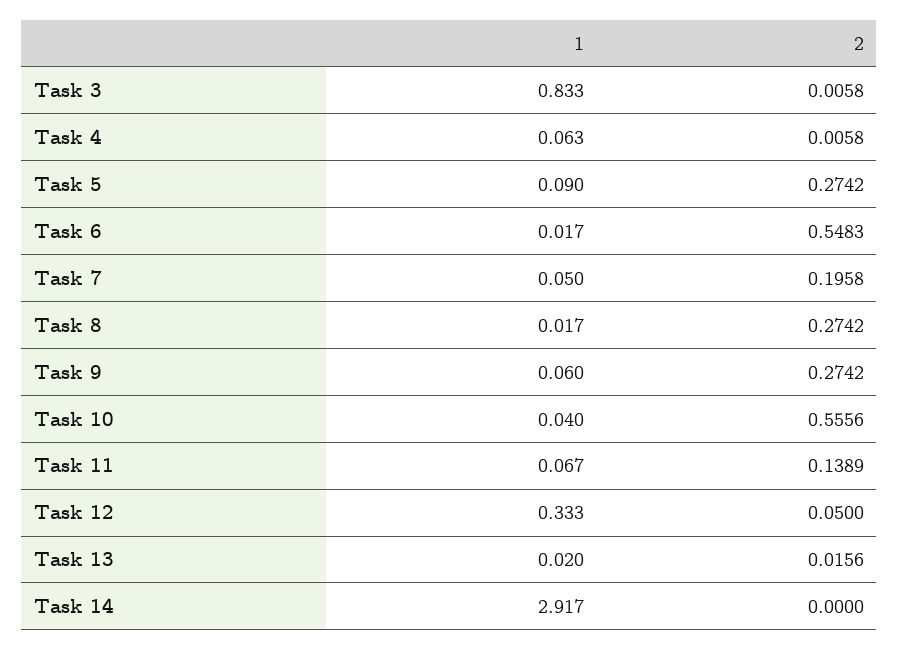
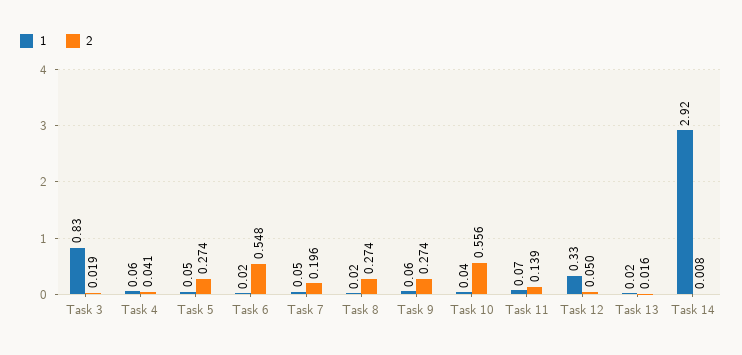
2, Task 3: 0.0058 -> 0.019
2, Task 4: 0.0058 -> 0.041
1, Task 5: 0.09 -> 0.05
2, Task 14: 0 -> 0.008

